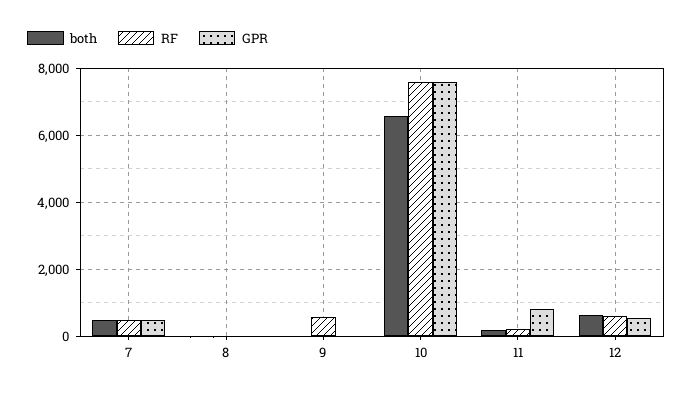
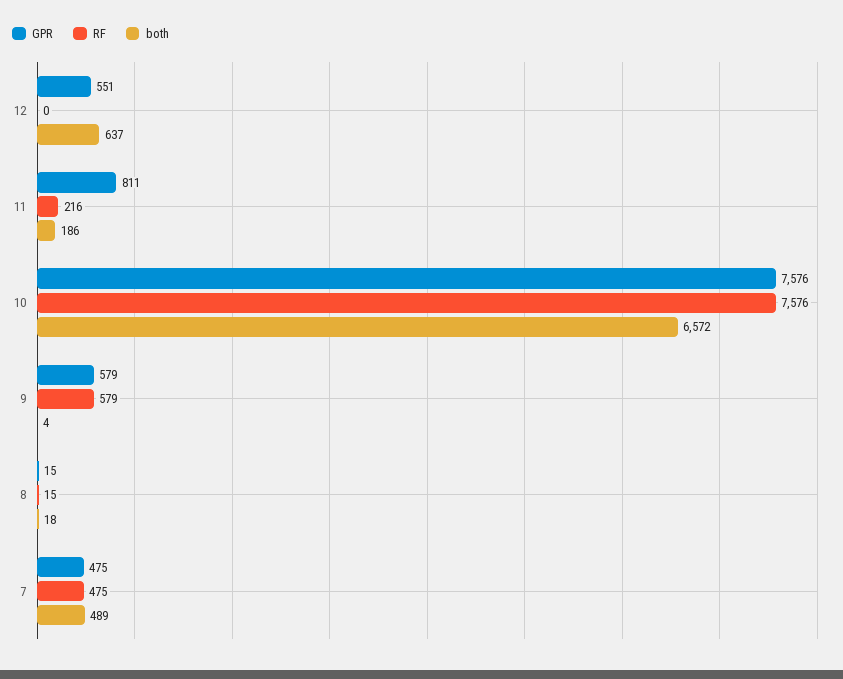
GPR, 9: 0 -> 579
RF, 12: 600 -> 0

